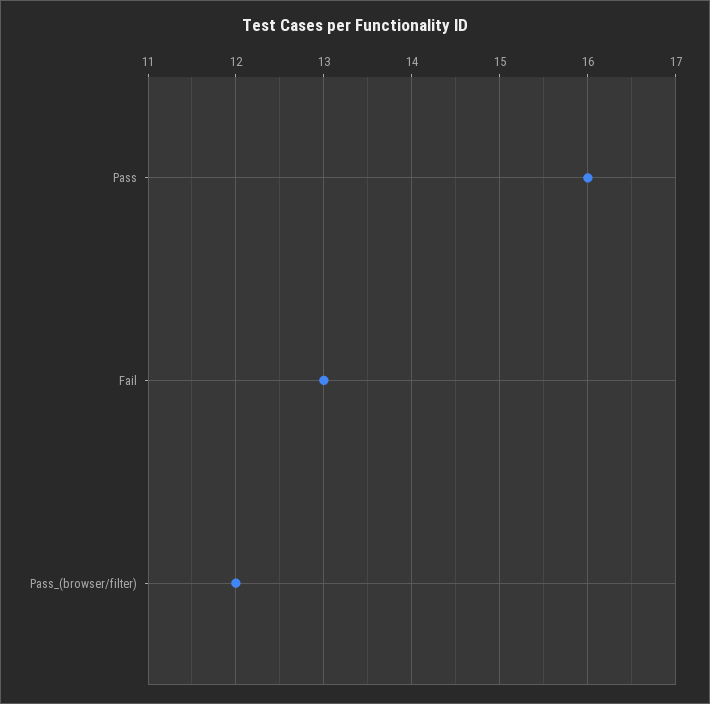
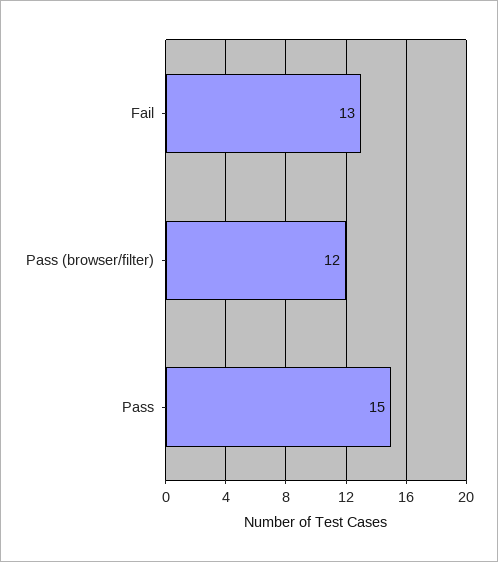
Pass: 16 -> 15

